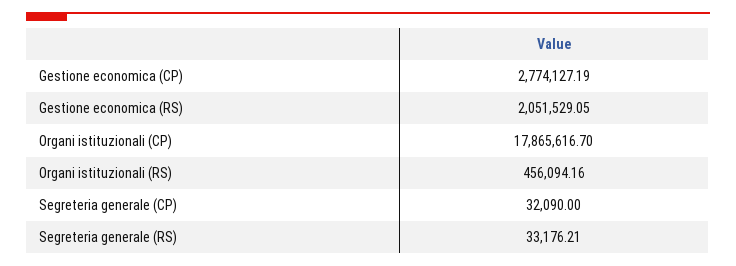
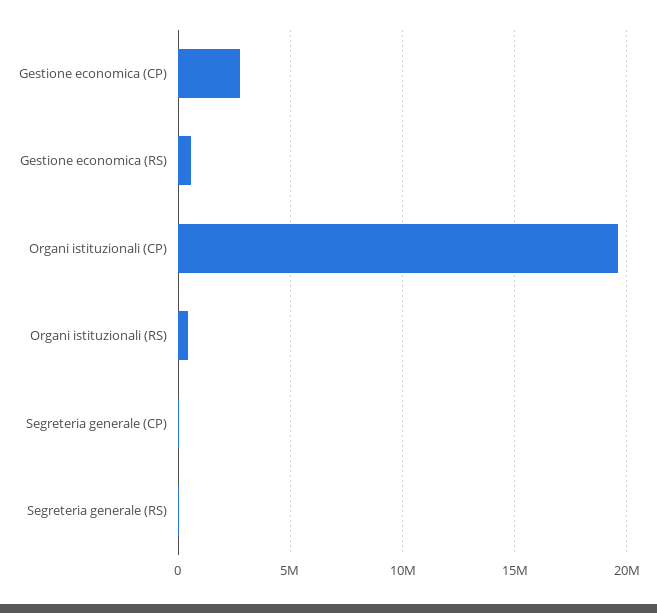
Gestione economica (RS): 2051529.05 -> 500000
Organi istituzionali (CP): 17865616.7 -> 19500000

